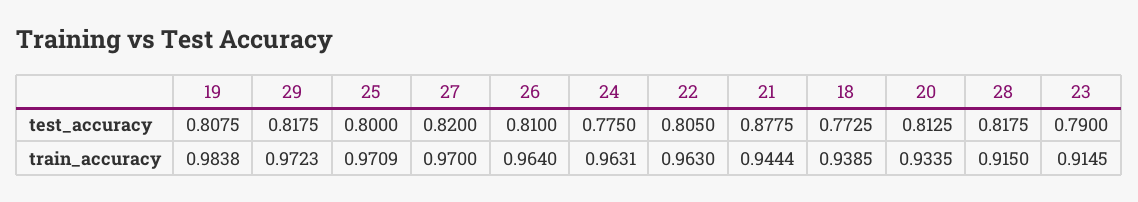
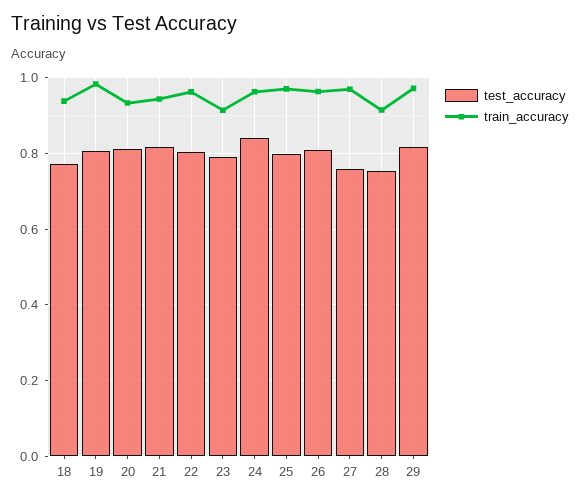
test_accuracy, 27: 0.82 -> 0.76
test_accuracy, 24: 0.775 -> 0.84
test_accuracy, 21: 0.8775 -> 0.82
test_accuracy, 28: 0.8175 -> 0.76

